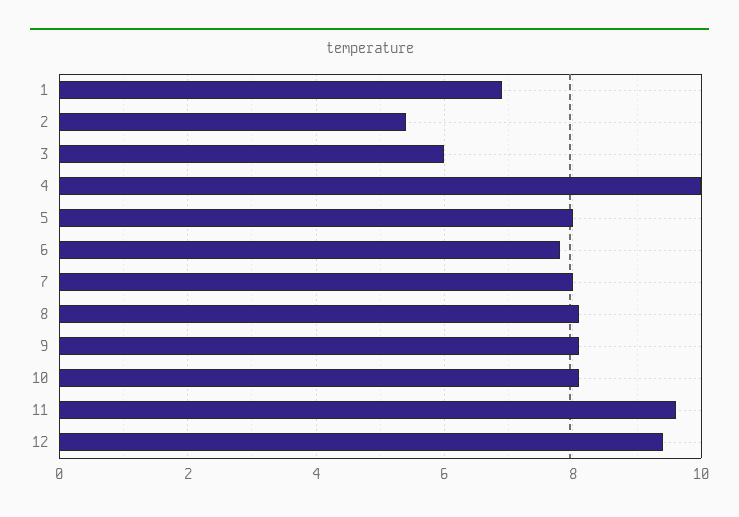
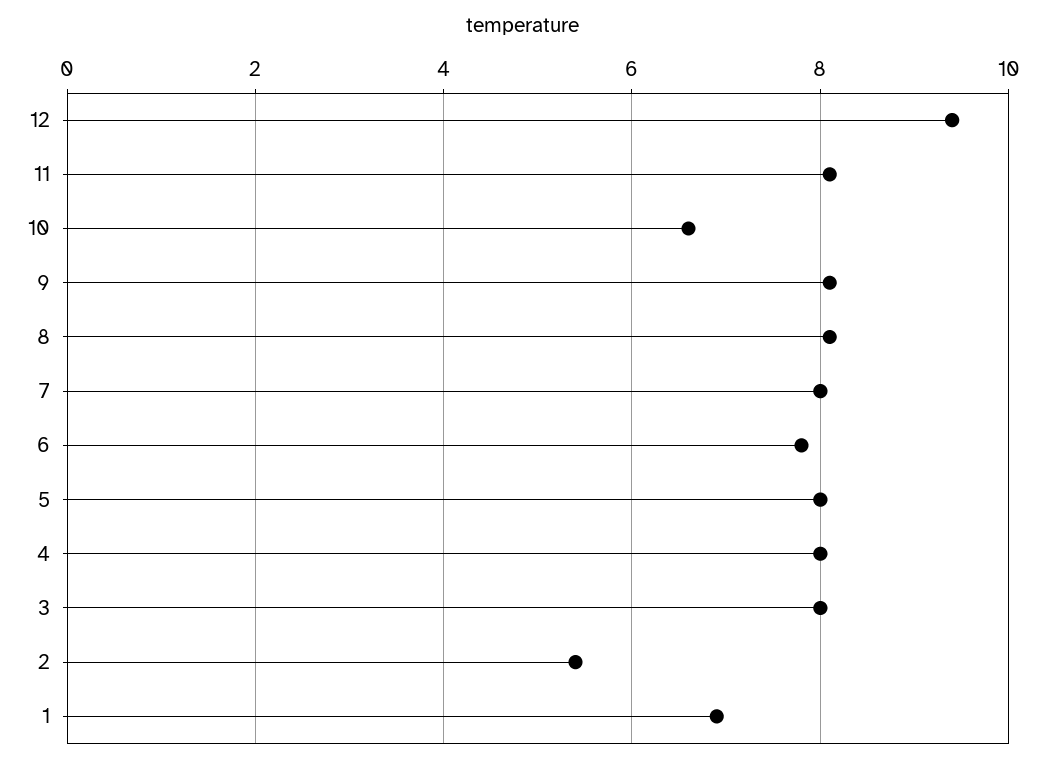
3: 6 -> 8
4: 10 -> 8
10: 8 -> 6.5
11: 9.5 -> 8

